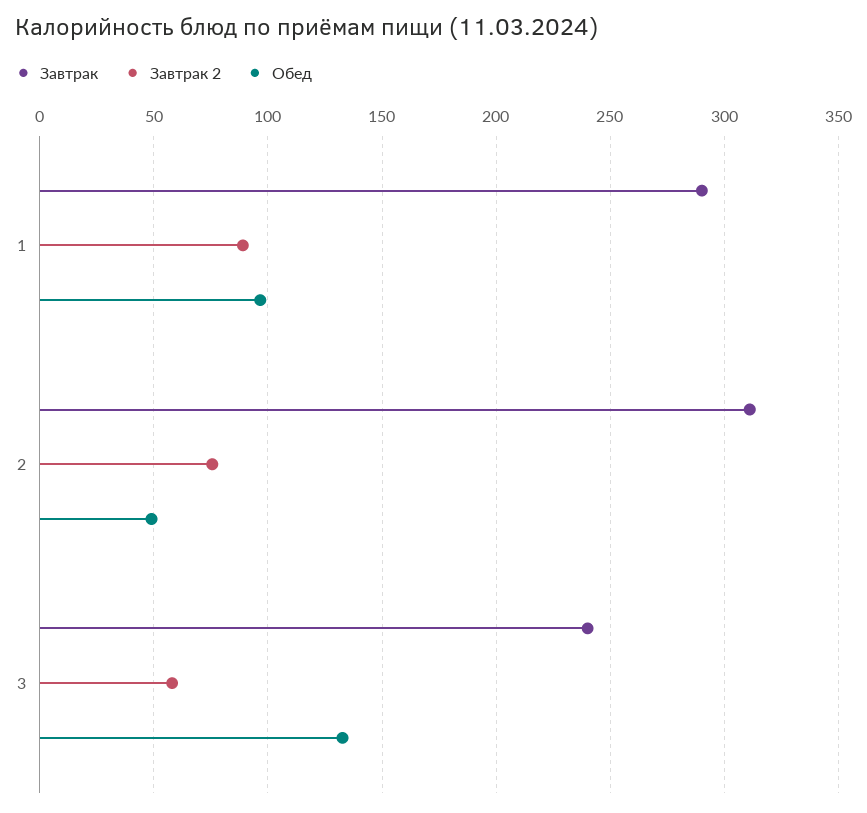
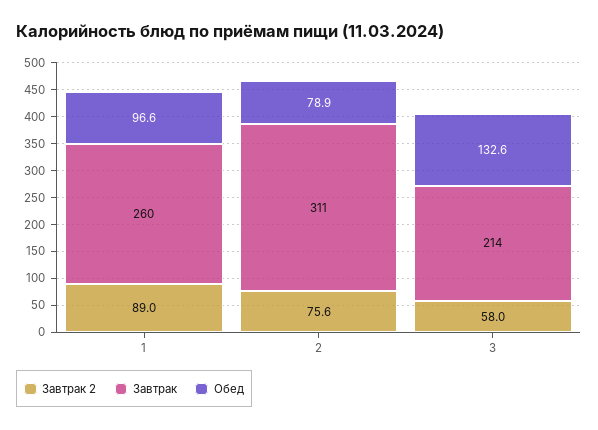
Завтрак, 1: 290 -> 260
Обед, 2: 50 -> 78.9
Завтрак, 3: 240 -> 214

